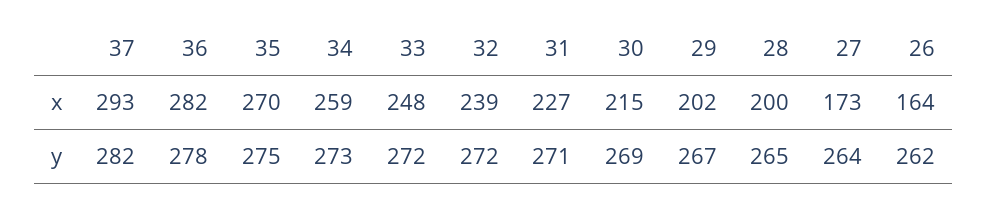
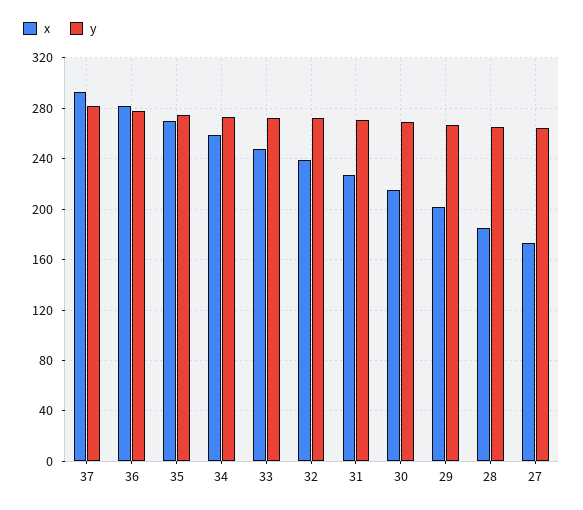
x, 28: 200 -> 185
x, 26: 164 -> none
y, 26: 262 -> none

